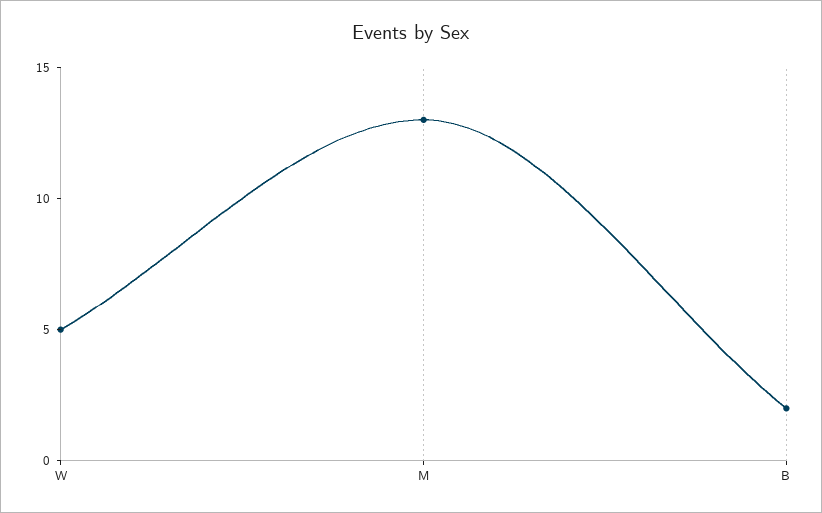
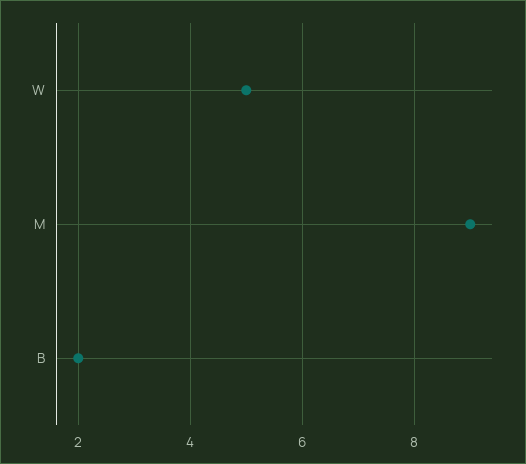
M: 13 -> 9

